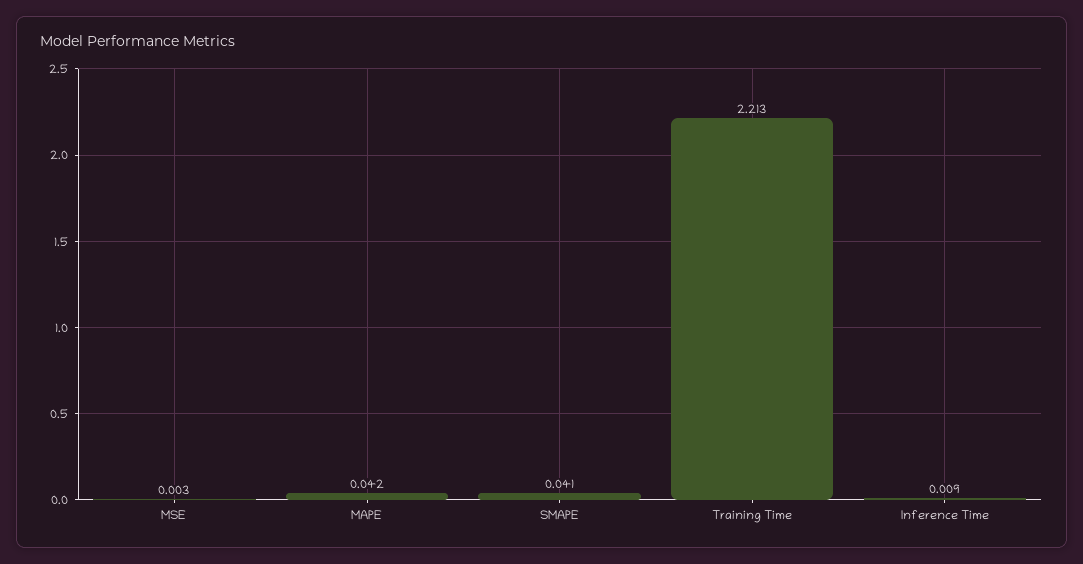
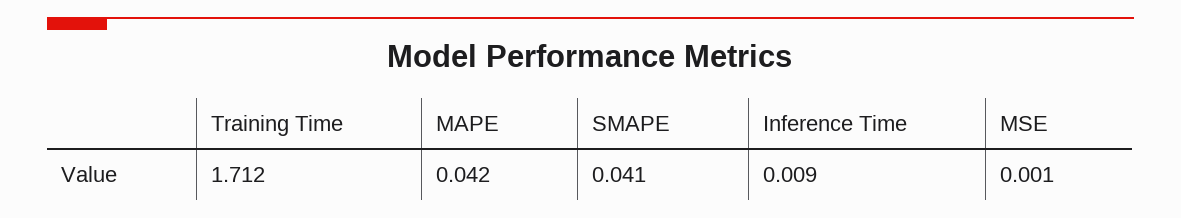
MSE: 0.003 -> 0.001
Training Time: 2.213 -> 1.712

